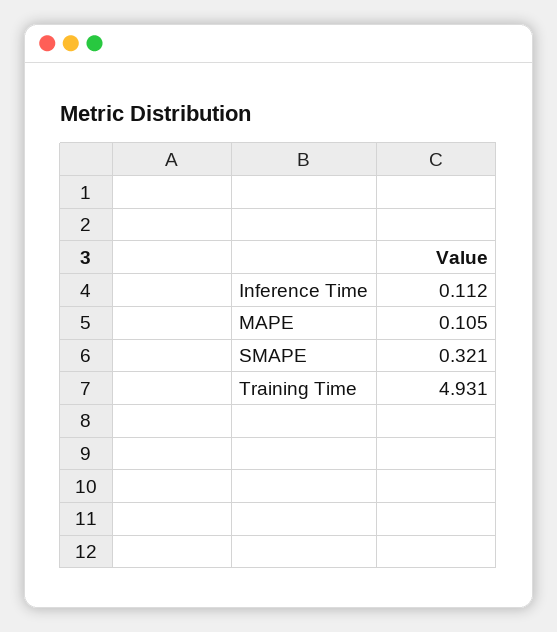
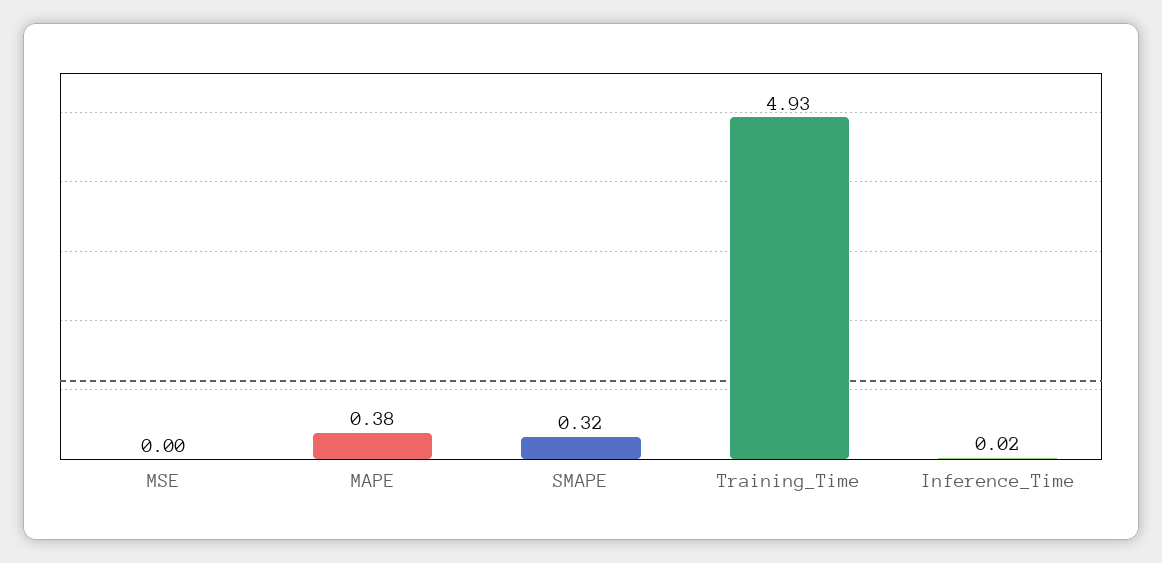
Inference Time: 0.112 -> 0.02
MAPE: 0.105 -> 0.38
MSE: none -> 0

